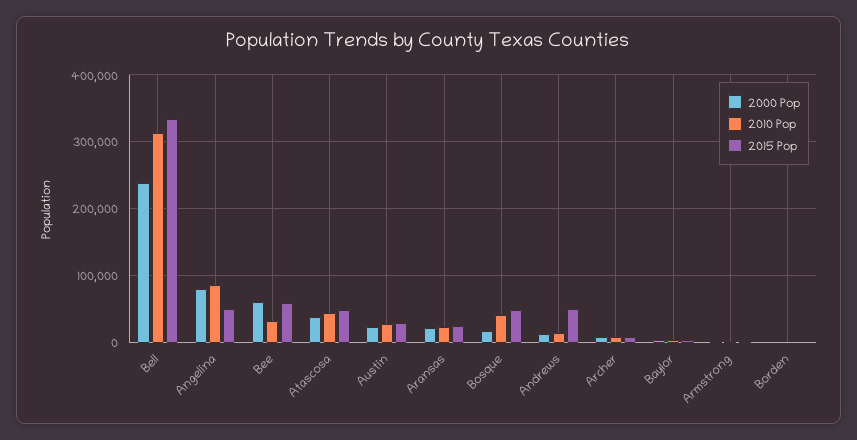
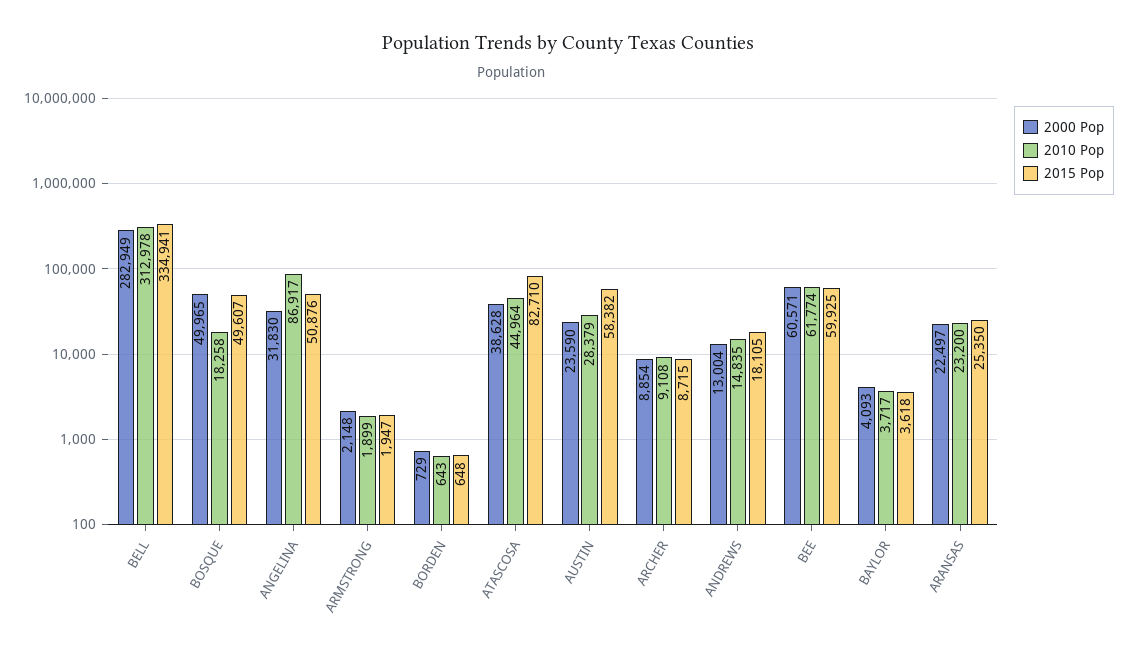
2000 Pop, Bell: 240000 -> 282949
2000 Pop, Angelina: 80000 -> 31830
2010 Pop, Bee: 30000 -> 61774
2015 Pop, Atascosa: 50000 -> 82710
2015 Pop, Austin: 30000 -> 58382
2000 Pop, Bosque: 20000 -> 49965
2010 Pop, Bosque: 40000 -> 18258
2015 Pop, Andrews: 50000 -> 18105

